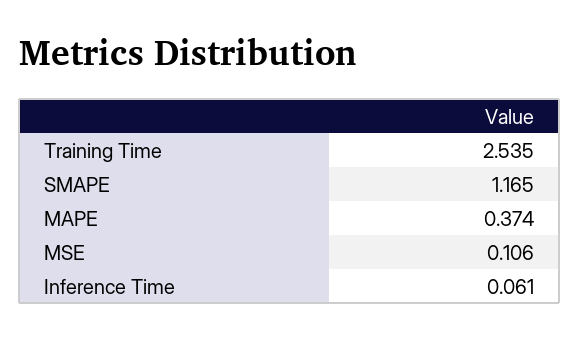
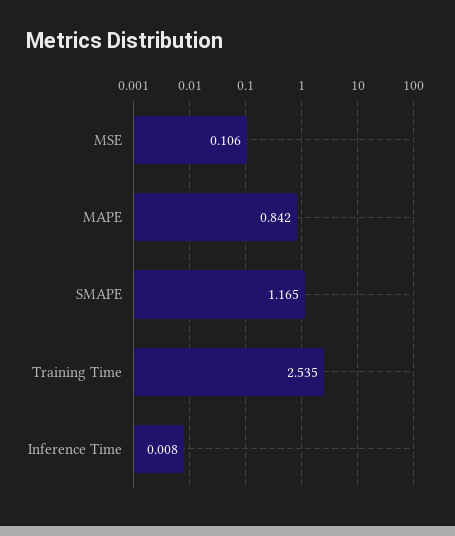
MAPE: 0.374 -> 0.842
Inference Time: 0.061 -> 0.008

